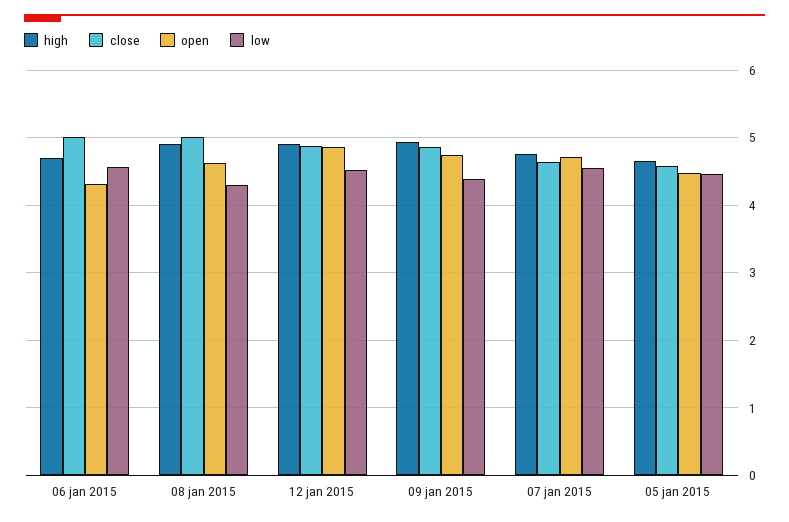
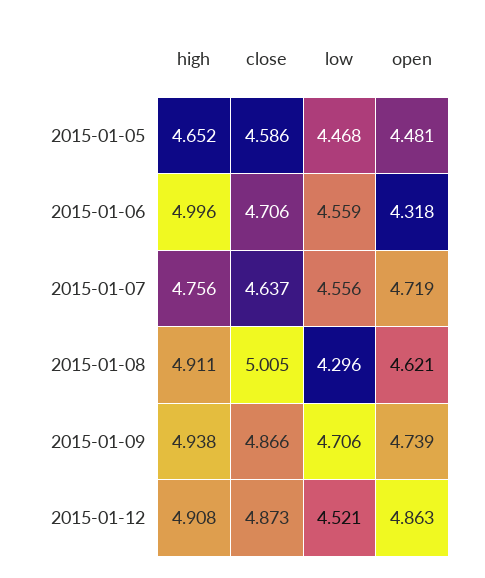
high, 06 jan 2015: 4.7 -> 4.996
close, 06 jan 2015: 5 -> 4.706
low, 09 jan 2015: 4.4 -> 4.706

